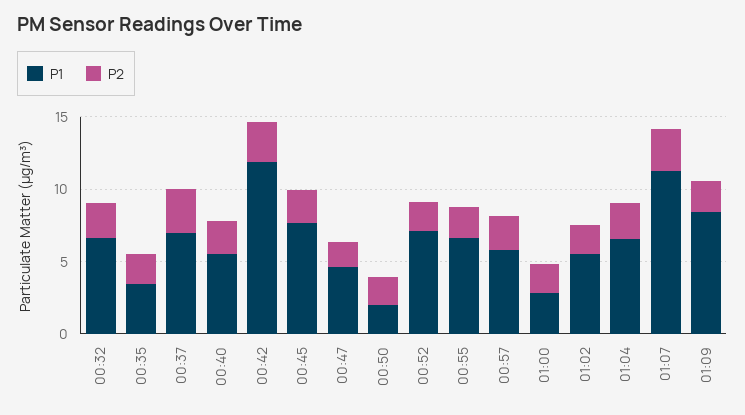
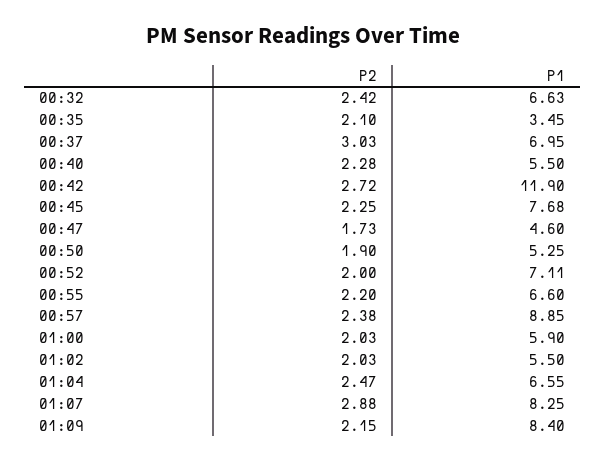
P1, 00:50: 2 -> 5.25
P1, 00:57: 6 -> 8.85
P1, 01:00: 3 -> 5.9
P1, 01:07: 11 -> 8.25

